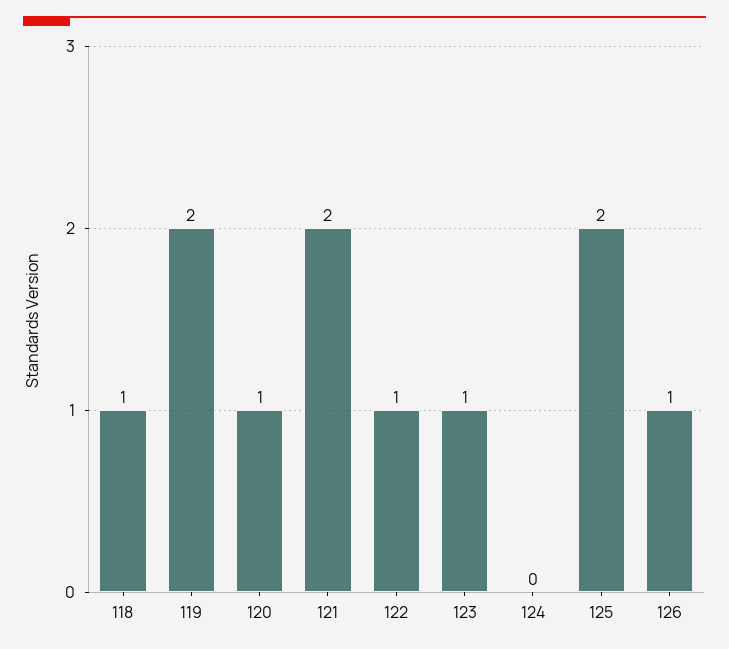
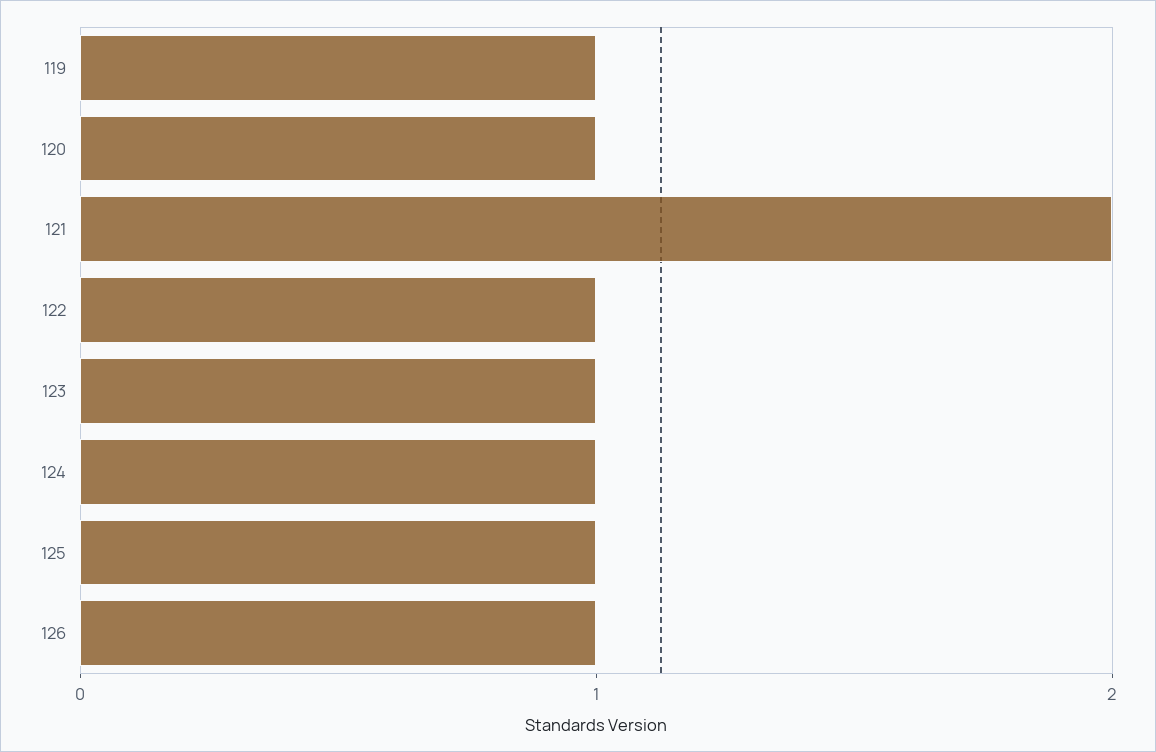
118: 1 -> none
119: 2 -> 1
124: 0 -> 1
125: 2 -> 1

